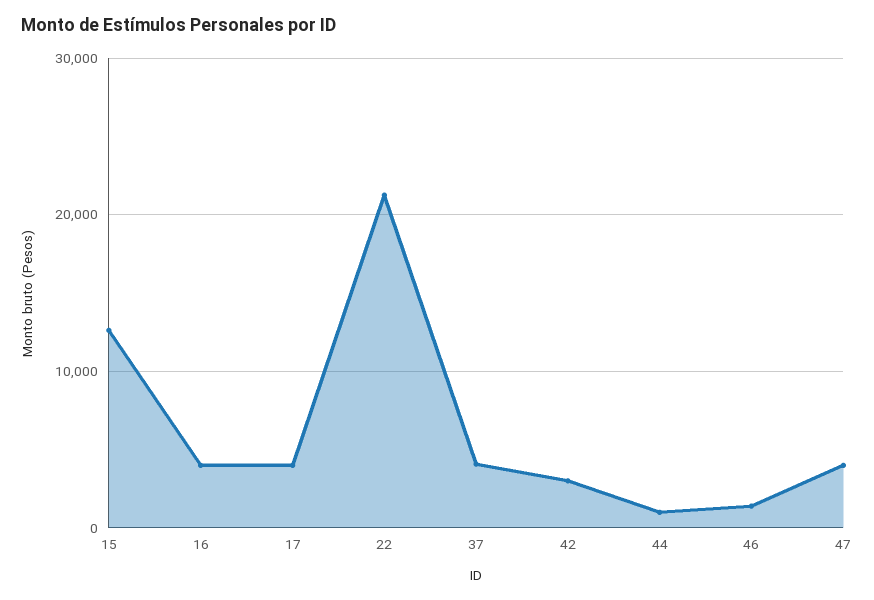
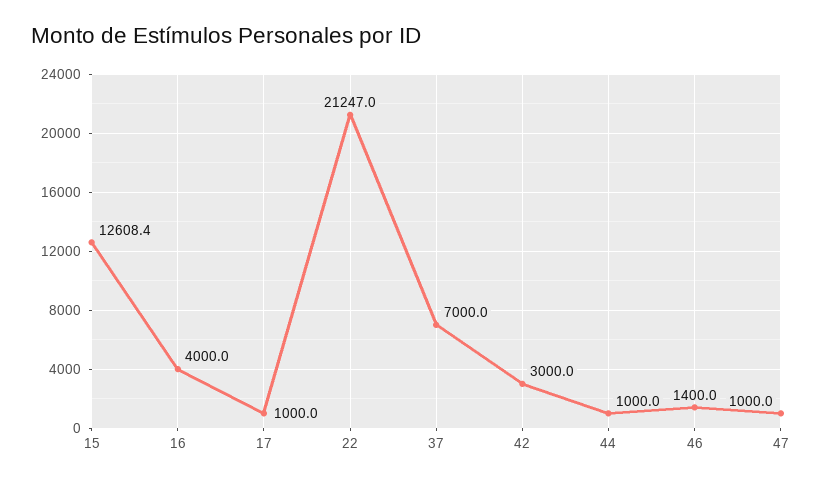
17: 4000 -> 1000
37: 4000 -> 7000
47: 4000 -> 1000

